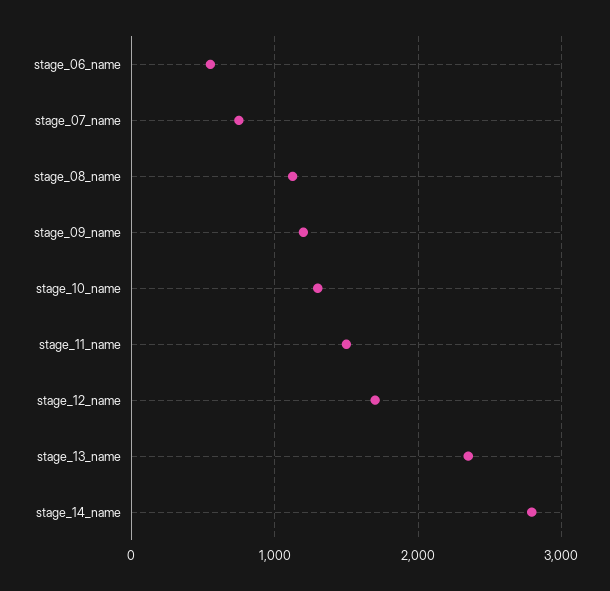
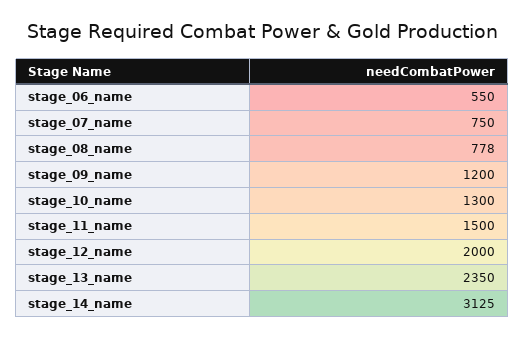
stage_08_name: 1100 -> 778
stage_12_name: 1700 -> 2000
stage_14_name: 2800 -> 3125

